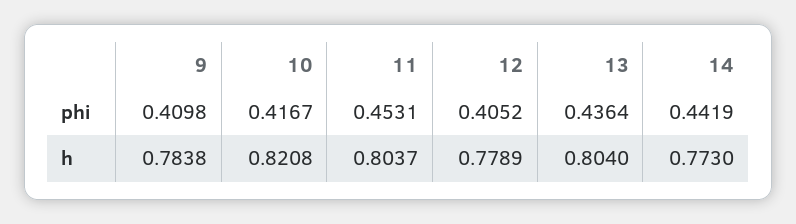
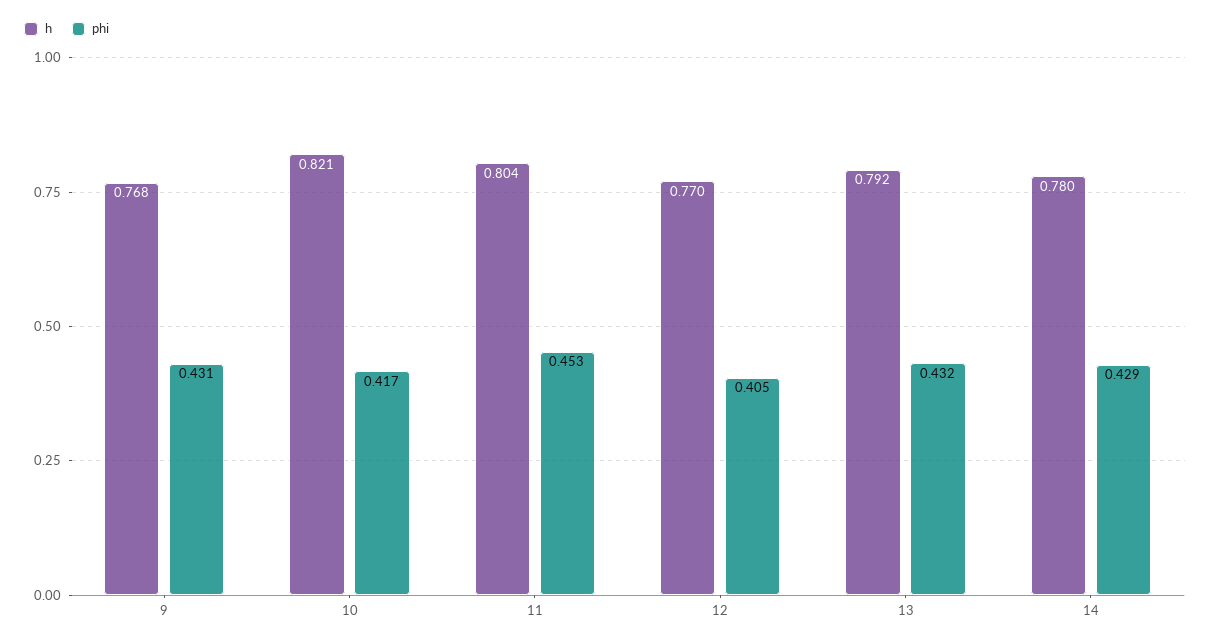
phi, 9: 0.4098 -> 0.431
phi, 13: 0.4364 -> 0.432
phi, 14: 0.4419 -> 0.429
h, 9: 0.7838 -> 0.768
h, 12: 0.7789 -> 0.77
h, 13: 0.804 -> 0.792
h, 14: 0.773 -> 0.78

